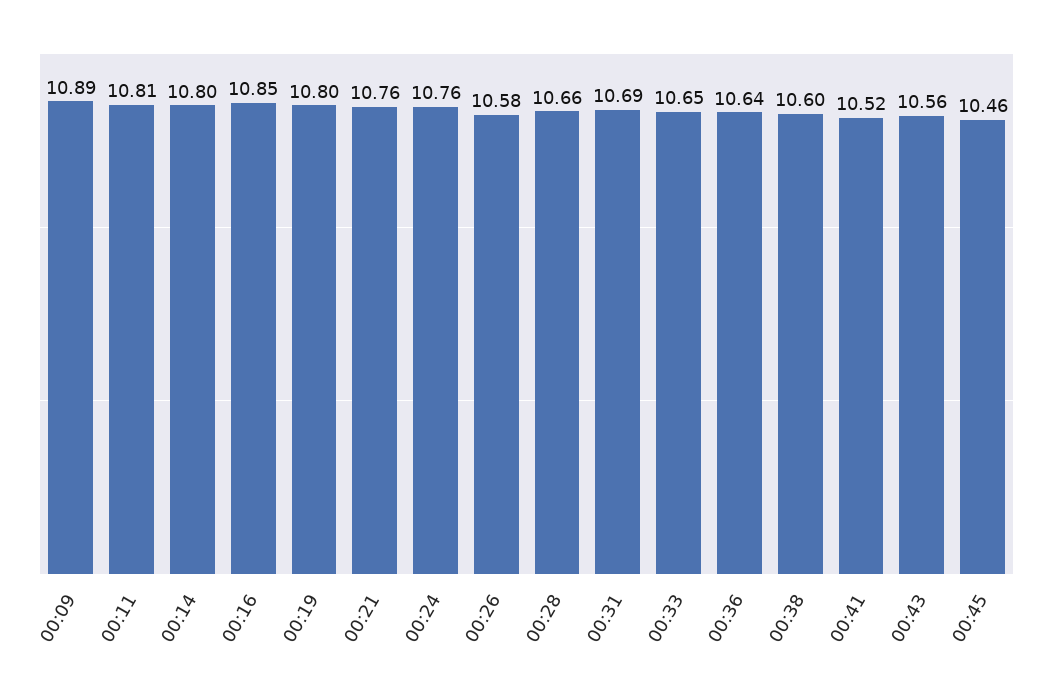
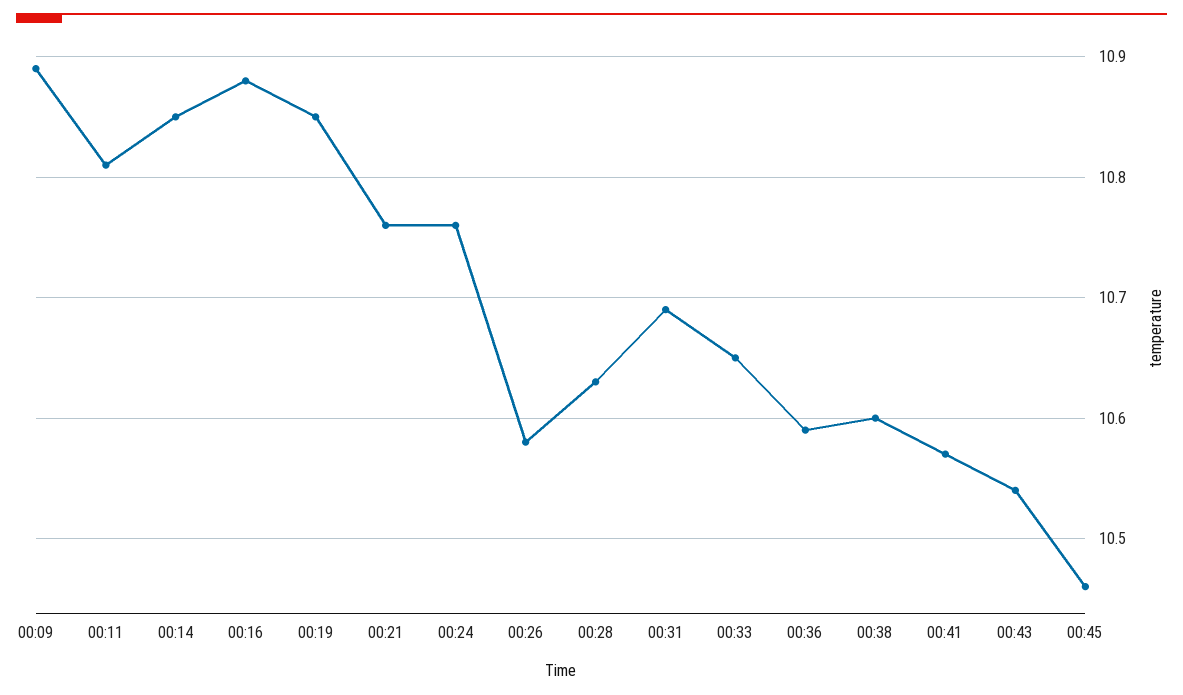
00:14: 10.8 -> 10.85
00:16: 10.85 -> 10.88
00:19: 10.8 -> 10.85
00:28: 10.66 -> 10.63
00:36: 10.64 -> 10.59
00:41: 10.52 -> 10.57
00:43: 10.56 -> 10.54

